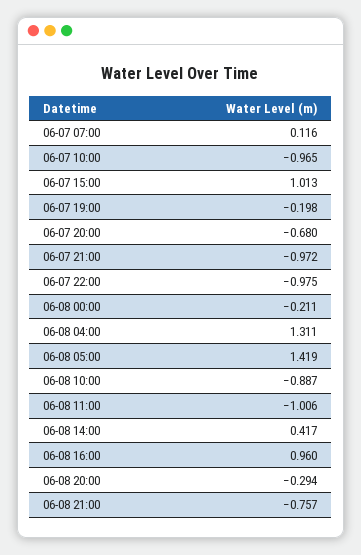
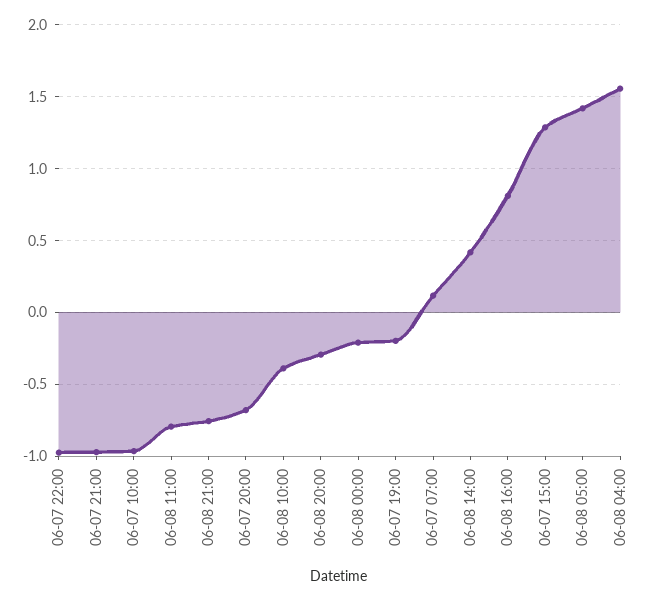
06-07 15:00: 1.013 -> 1.3
06-08 04:00: 1.311 -> 1.55
06-08 10:00: -0.887 -> -0.4
06-08 11:00: -1.006 -> -0.8
06-08 16:00: 0.96 -> 0.8

